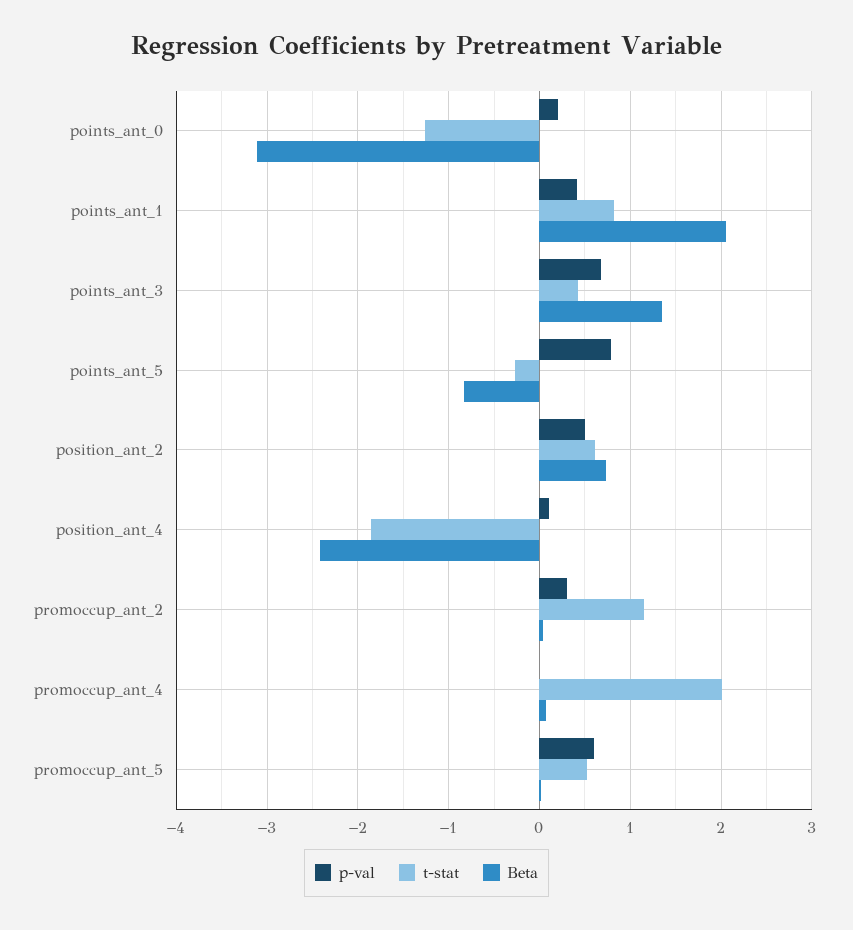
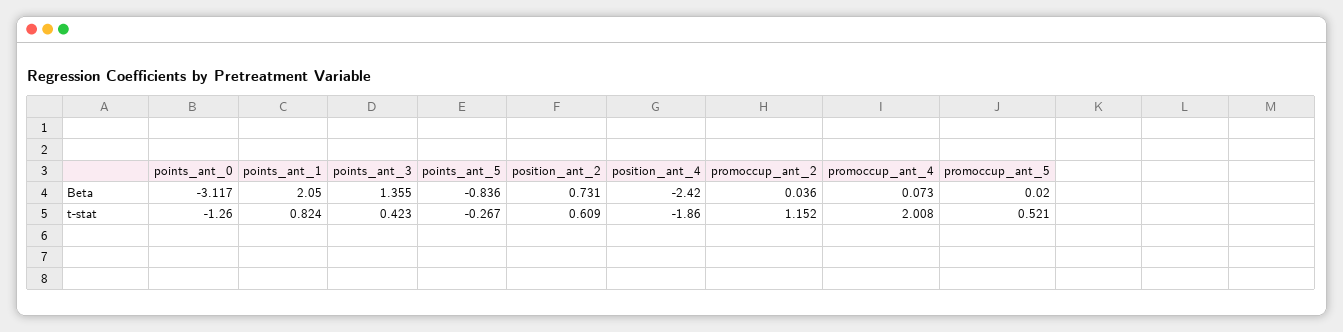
p-val, points_ant_0: 0.2 -> none
p-val, points_ant_1: 0.4 -> none
p-val, points_ant_3: 0.7 -> none
p-val, points_ant_5: 0.8 -> none
p-val, position_ant_2: 0.5 -> none
p-val, position_ant_4: 0.1 -> none
p-val, promoccup_ant_2: 0.3 -> none
p-val, promoccup_ant_4: 0 -> none
p-val, promoccup_ant_5: 0.6 -> none

